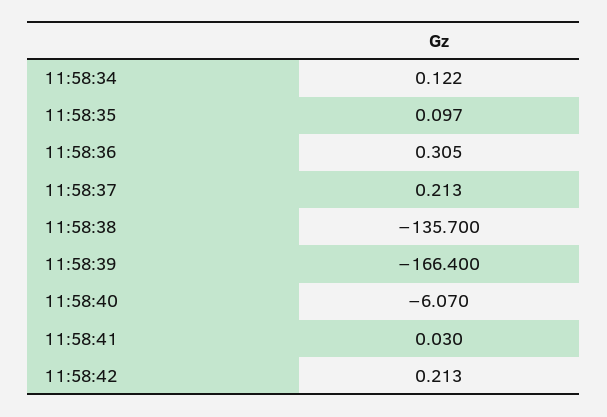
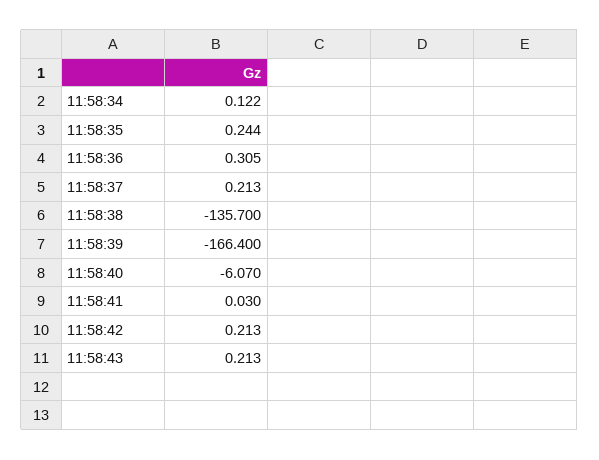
11:58:35: 0.097 -> 0.244
11:58:43: none -> 0.213

